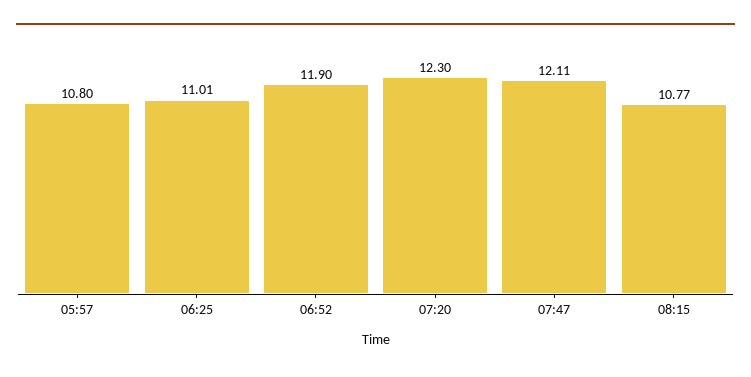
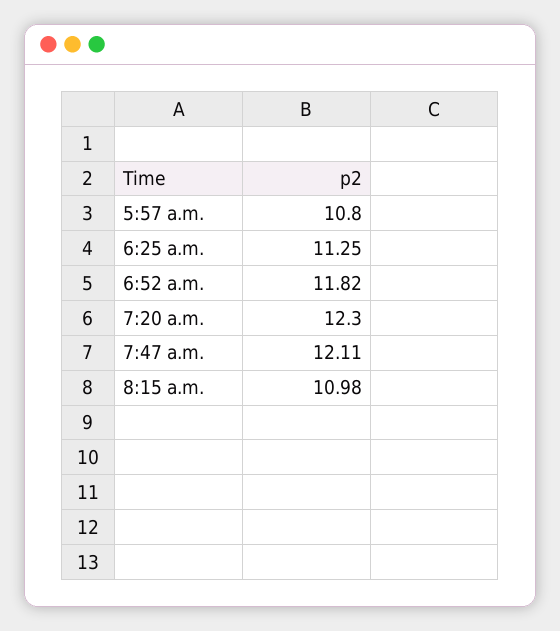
06:25: 11.01 -> 11.25
06:52: 11.9 -> 11.82
08:15: 10.77 -> 10.98

